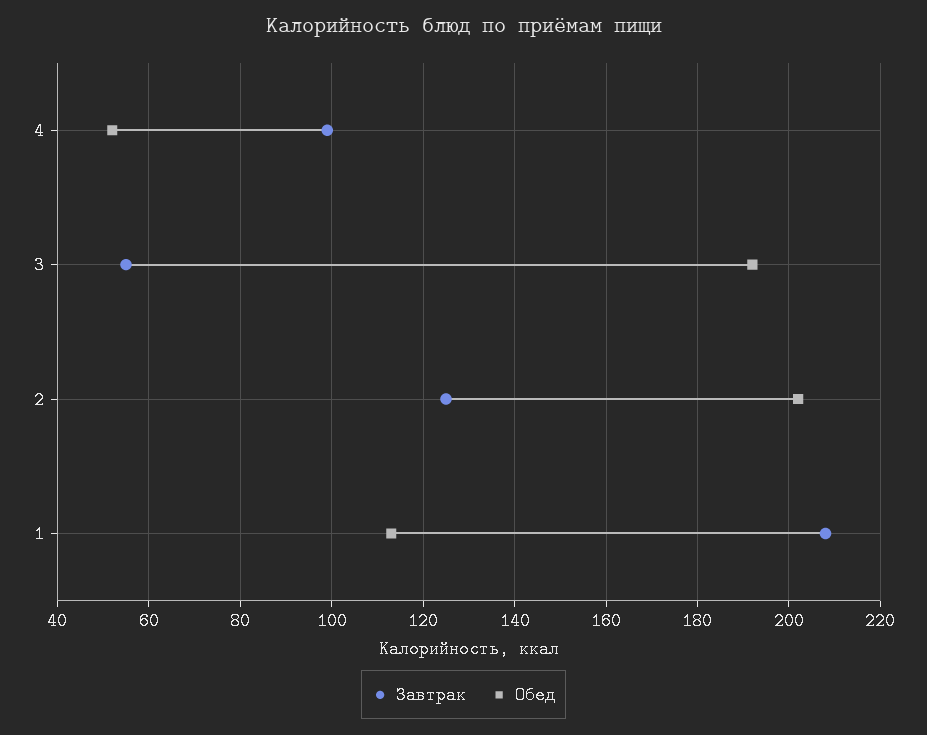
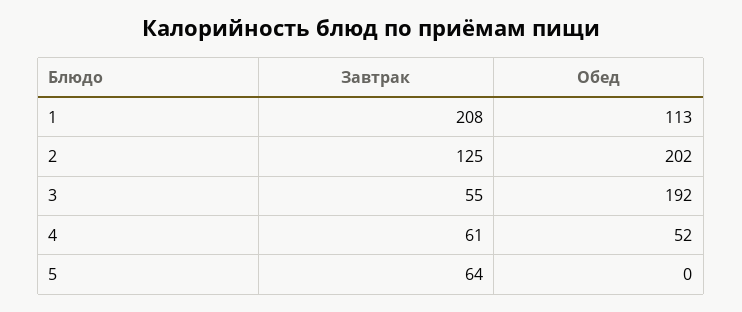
Завтрак, 4: 100 -> 61
Завтрак, 5: none -> 64
Обед, 5: none -> 0

